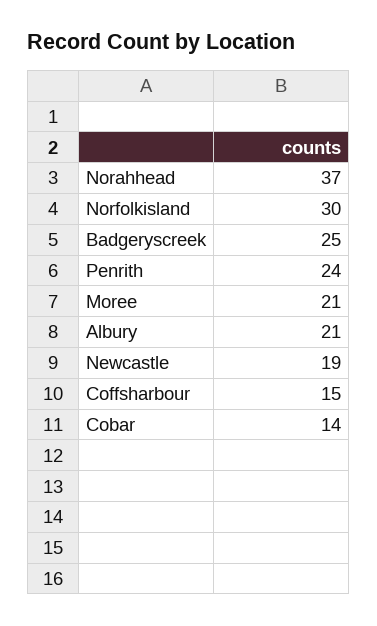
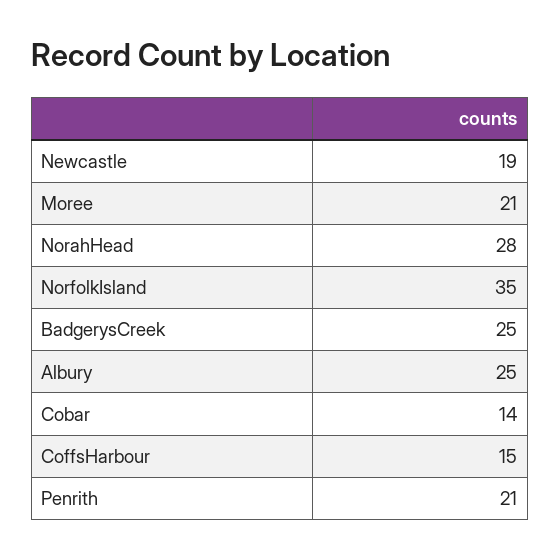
Norahhead: 37 -> 28
Norfolkisland: 30 -> 35
Penrith: 24 -> 21
Albury: 21 -> 25

